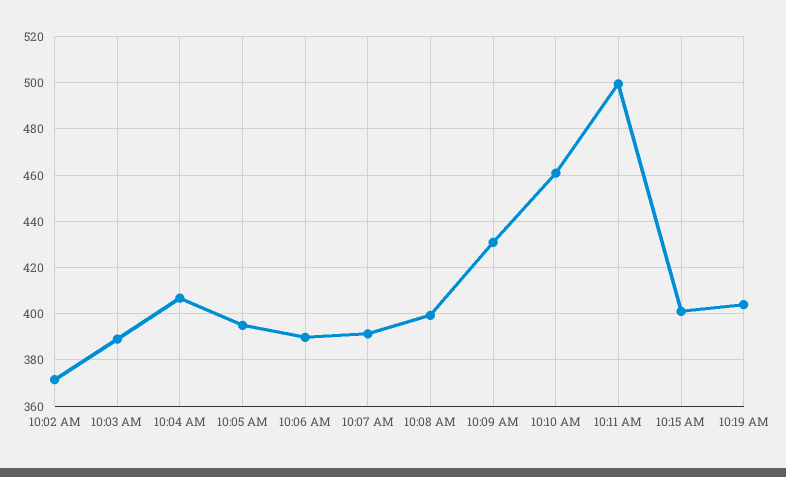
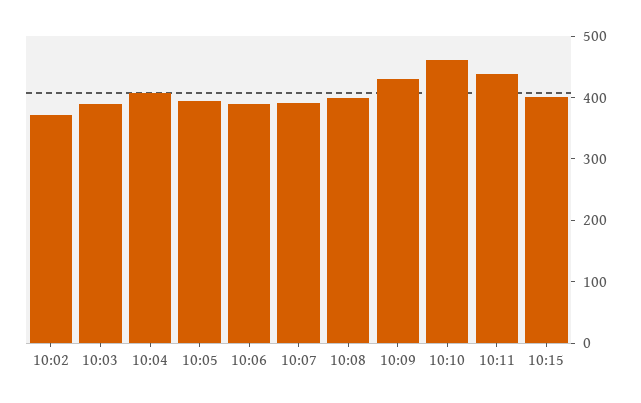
10:11 AM: 500 -> 440
10:19 AM: 405 -> none

